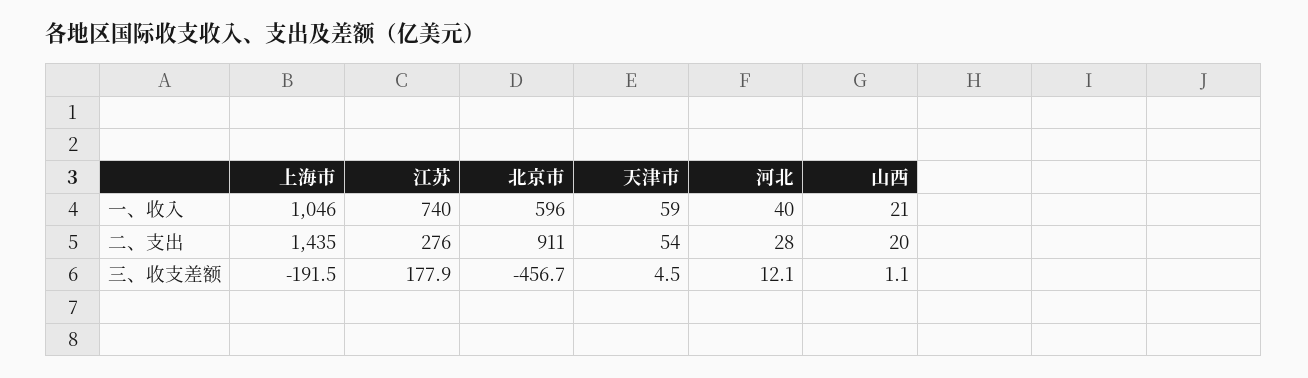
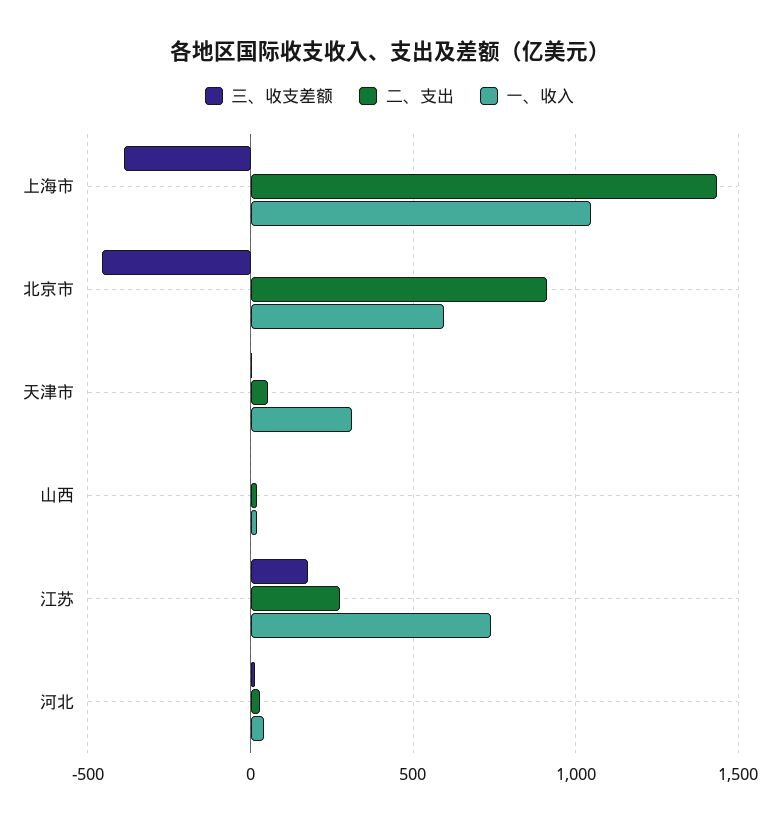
一、收入, 天津市: 59 -> 300
三、收支差额, 上海市: -191.5 -> -400

